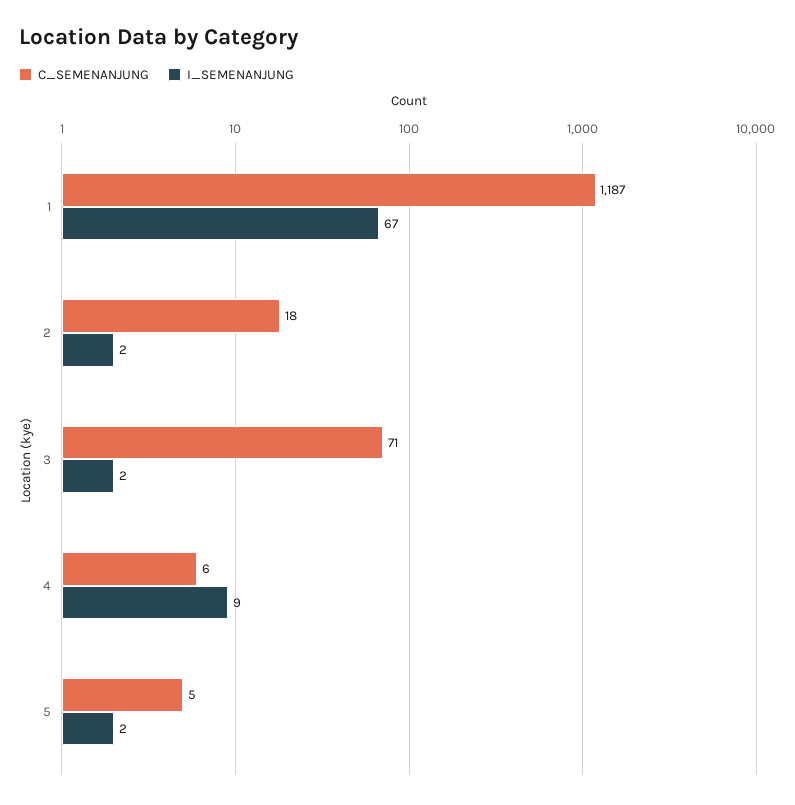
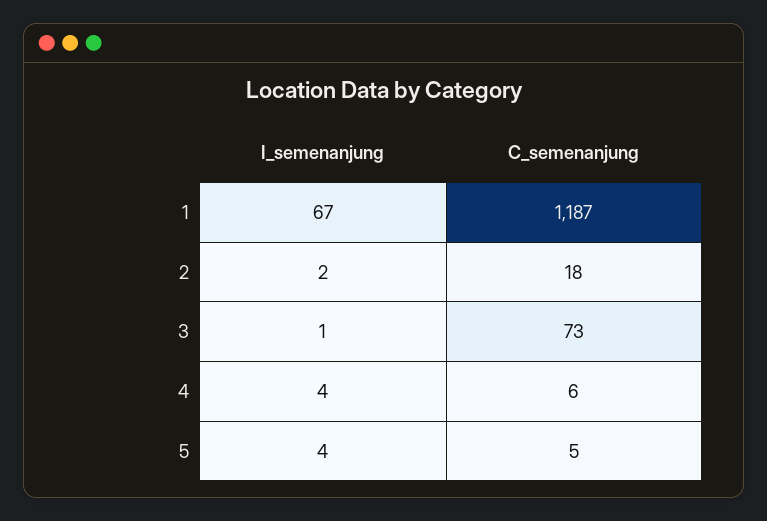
C_SEMENANJUNG, 3: 71 -> 73
I_SEMENANJUNG, 3: 2 -> 1
I_SEMENANJUNG, 4: 9 -> 4
I_SEMENANJUNG, 5: 2 -> 4

